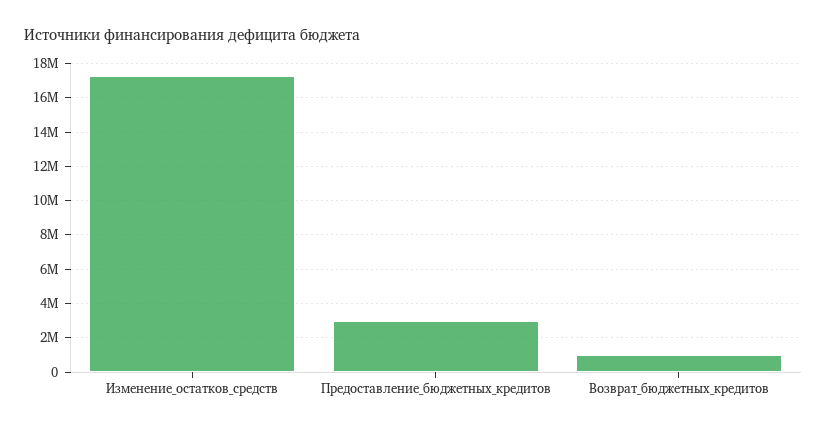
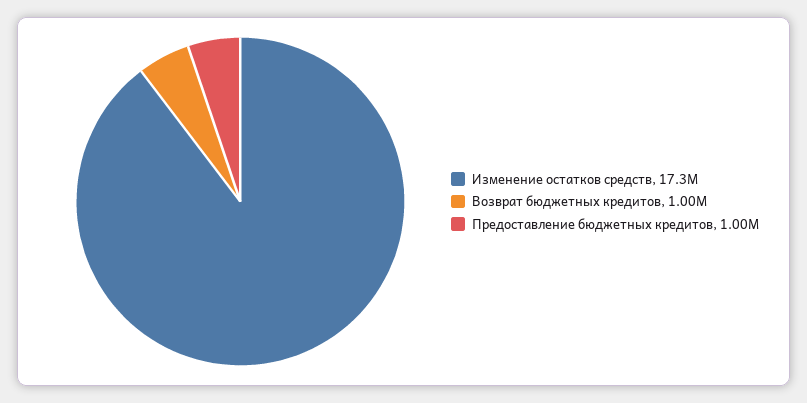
Предоставление_бюджетных_кредитов: 3000000 -> 1000000

